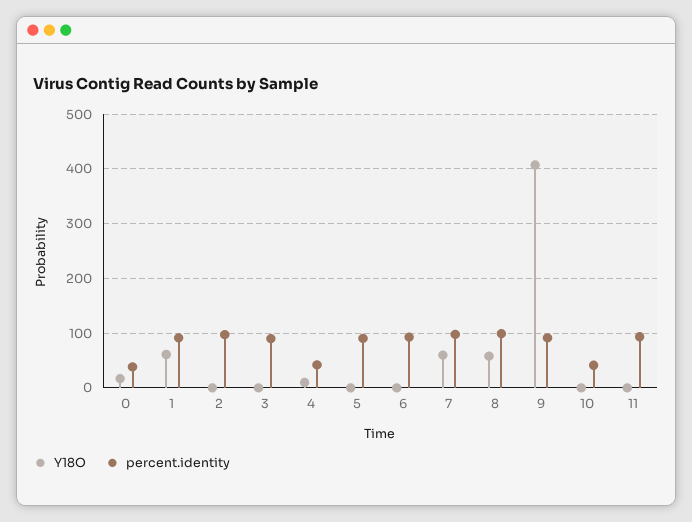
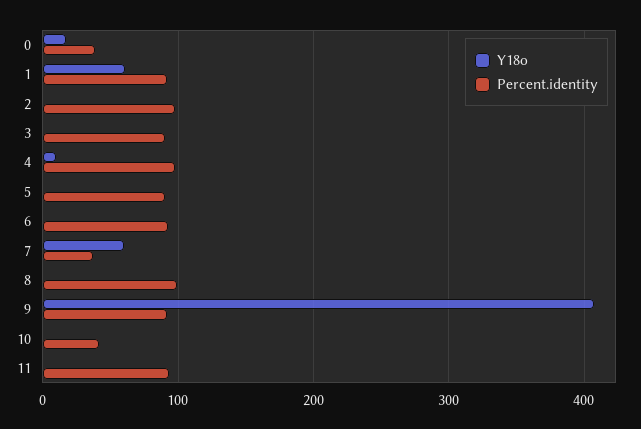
percent.identity, 4: 40 -> 100
percent.identity, 7: 100 -> 40
Y18O, 8: 60 -> 0

